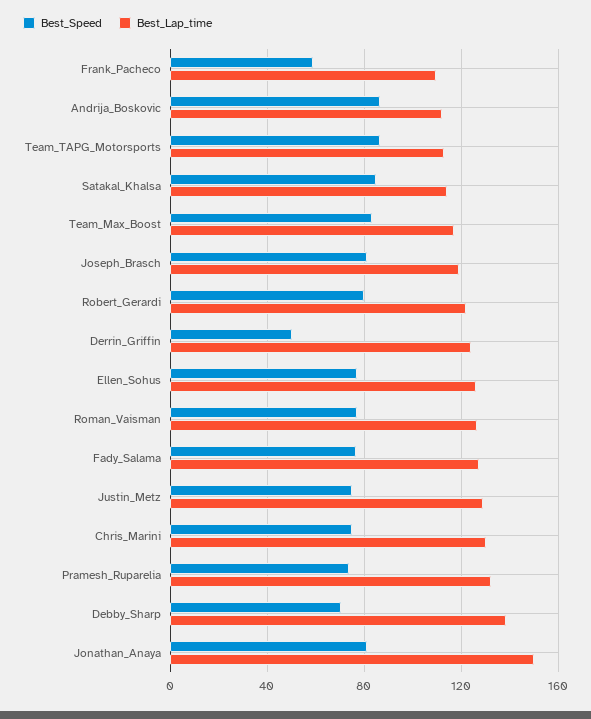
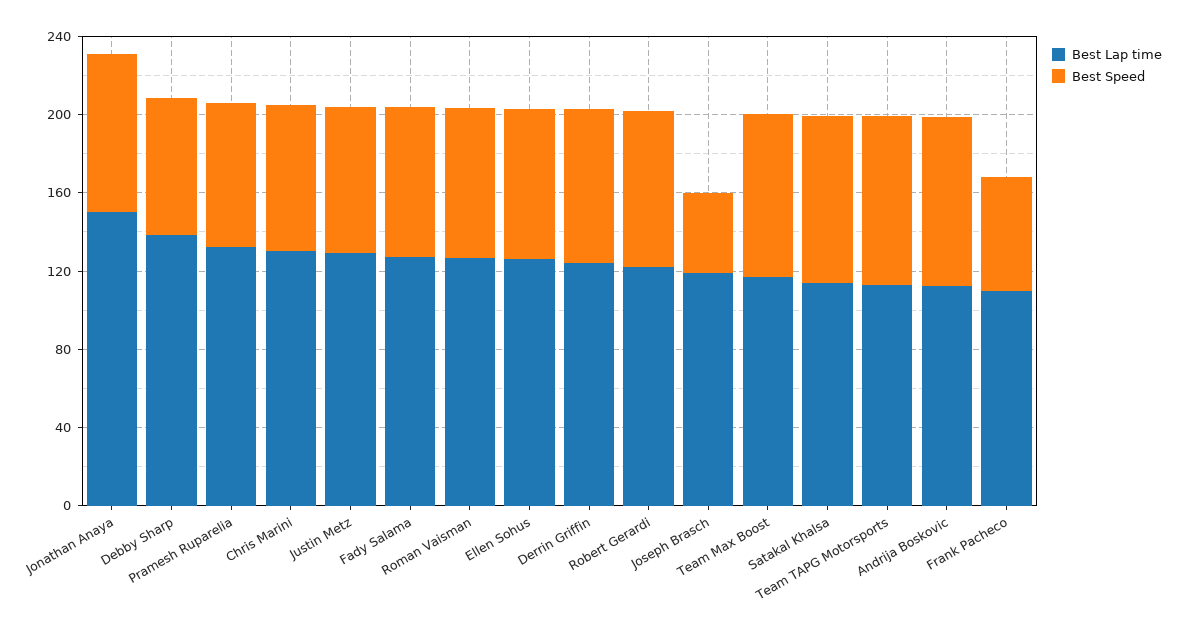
Best_Speed, Joseph_Brasch: 80 -> 40
Best_Speed, Derrin_Griffin: 50 -> 80

